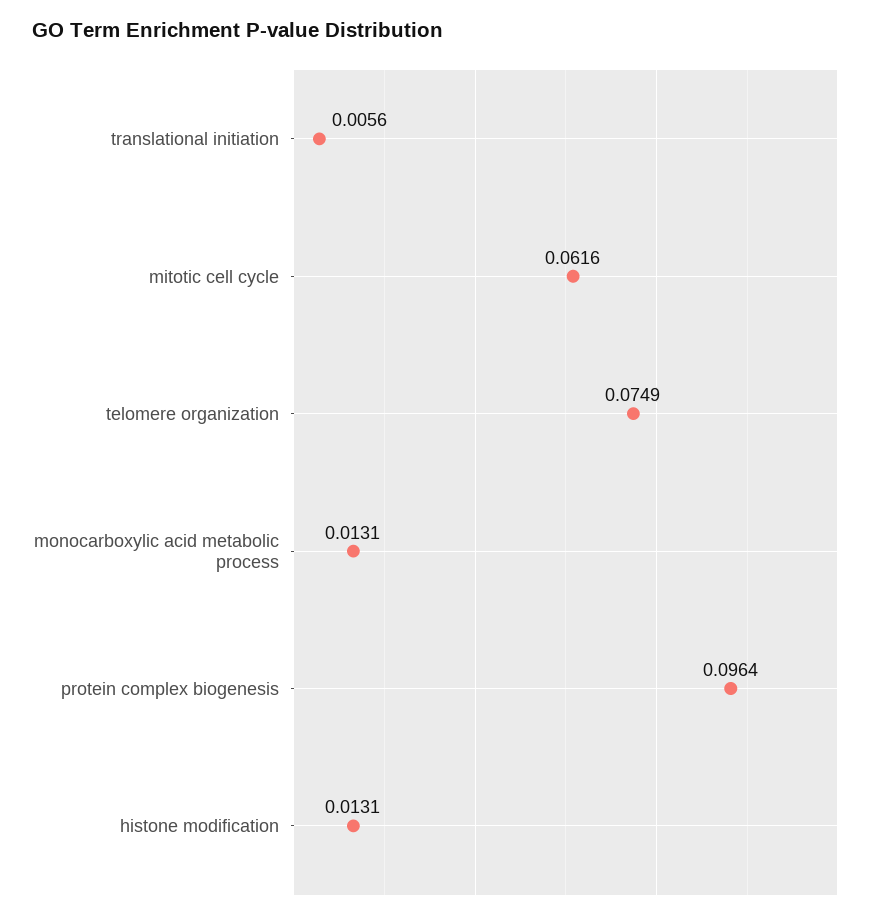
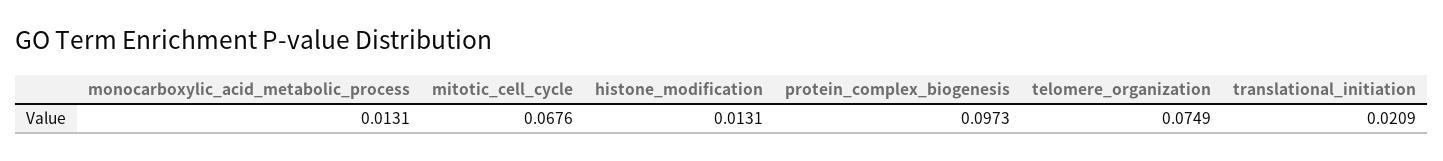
translational initiation: 0.0056 -> 0.0209
mitotic cell cycle: 0.0616 -> 0.0676
protein complex biogenesis: 0.0964 -> 0.0973

